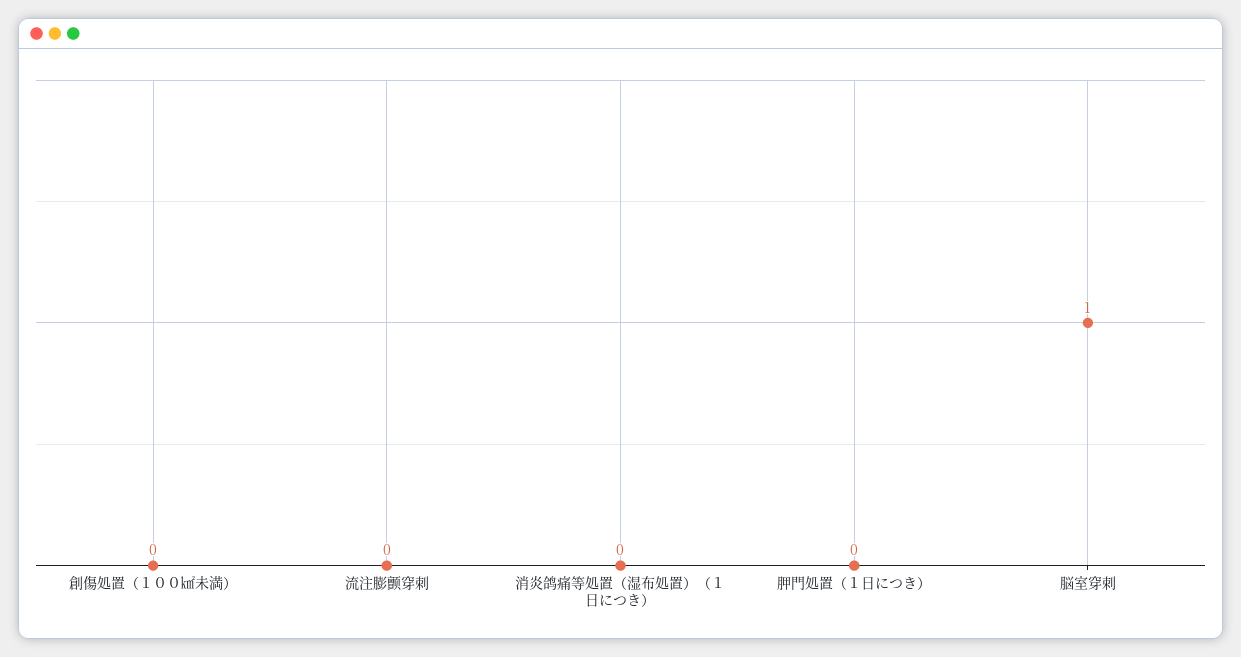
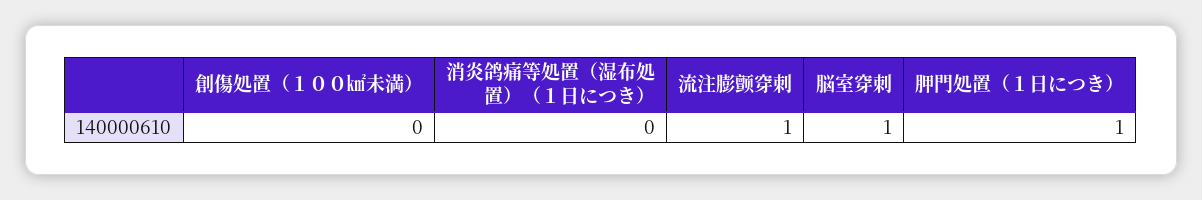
流注膨颤穿刺: 0 -> 1
胛門処置（１日につき）: 0 -> 1

